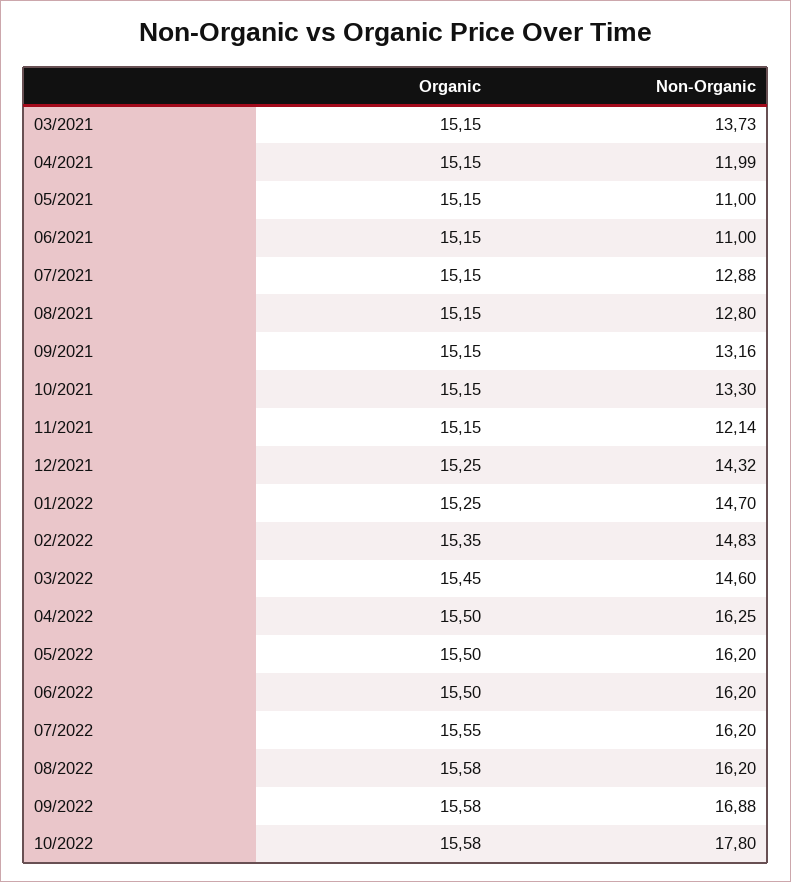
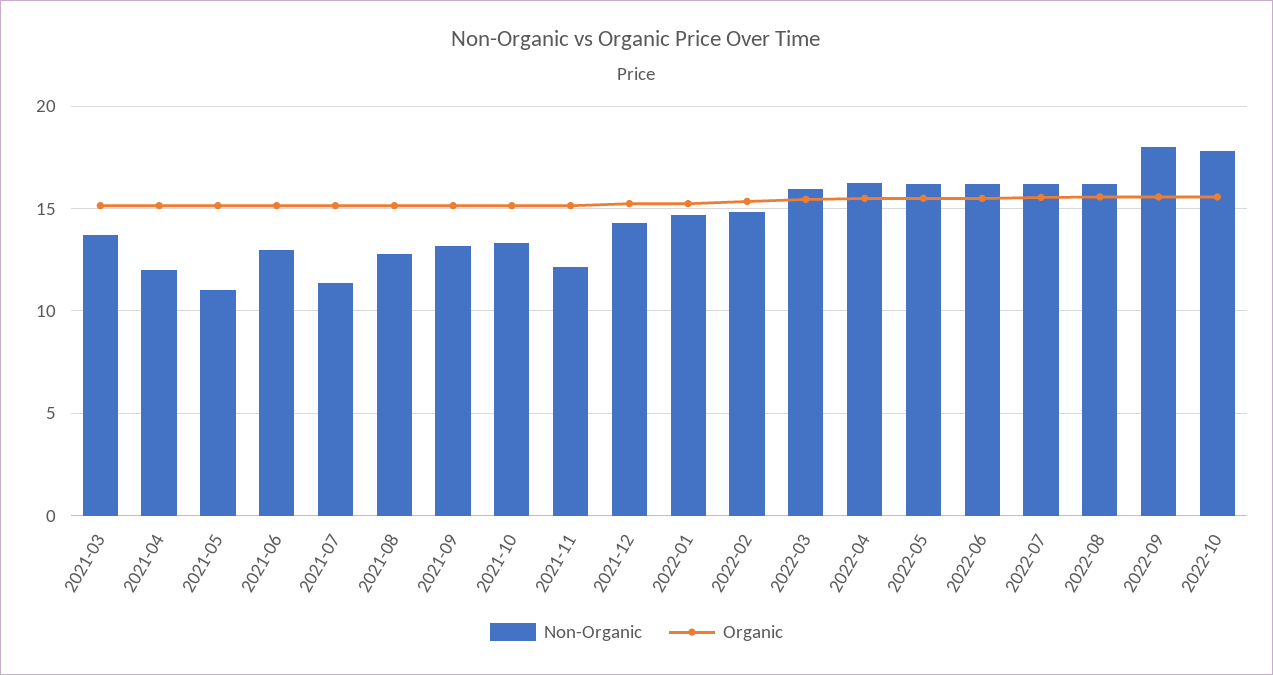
Non-Organic, 06/2021: 11 -> 13
Non-Organic, 07/2021: 12.88 -> 11.5
Non-Organic, 03/2022: 14.6 -> 16
Non-Organic, 09/2022: 16.88 -> 18

